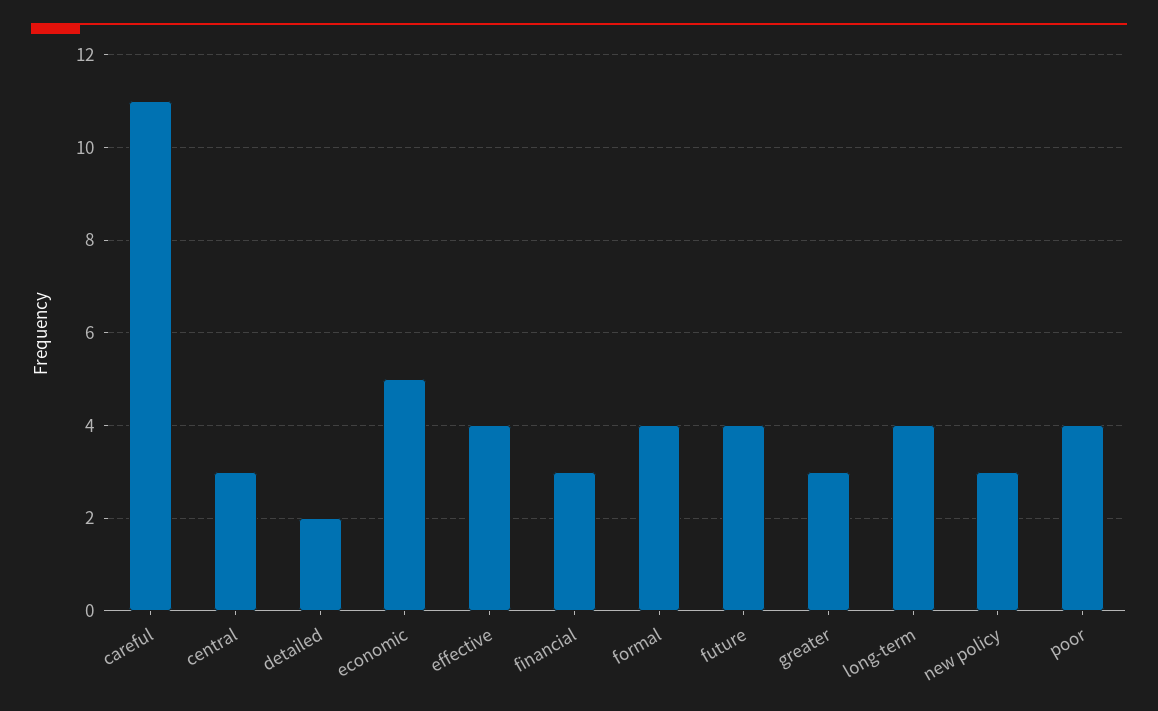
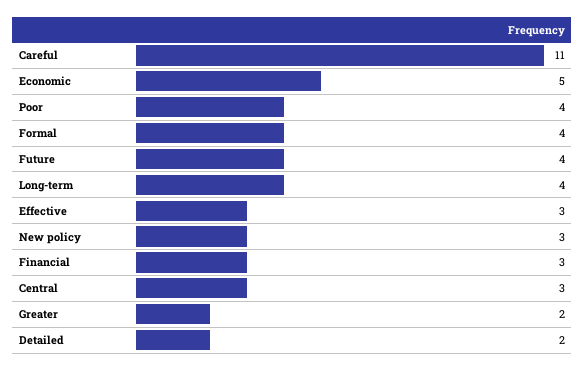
effective: 4 -> 3
greater: 3 -> 2

